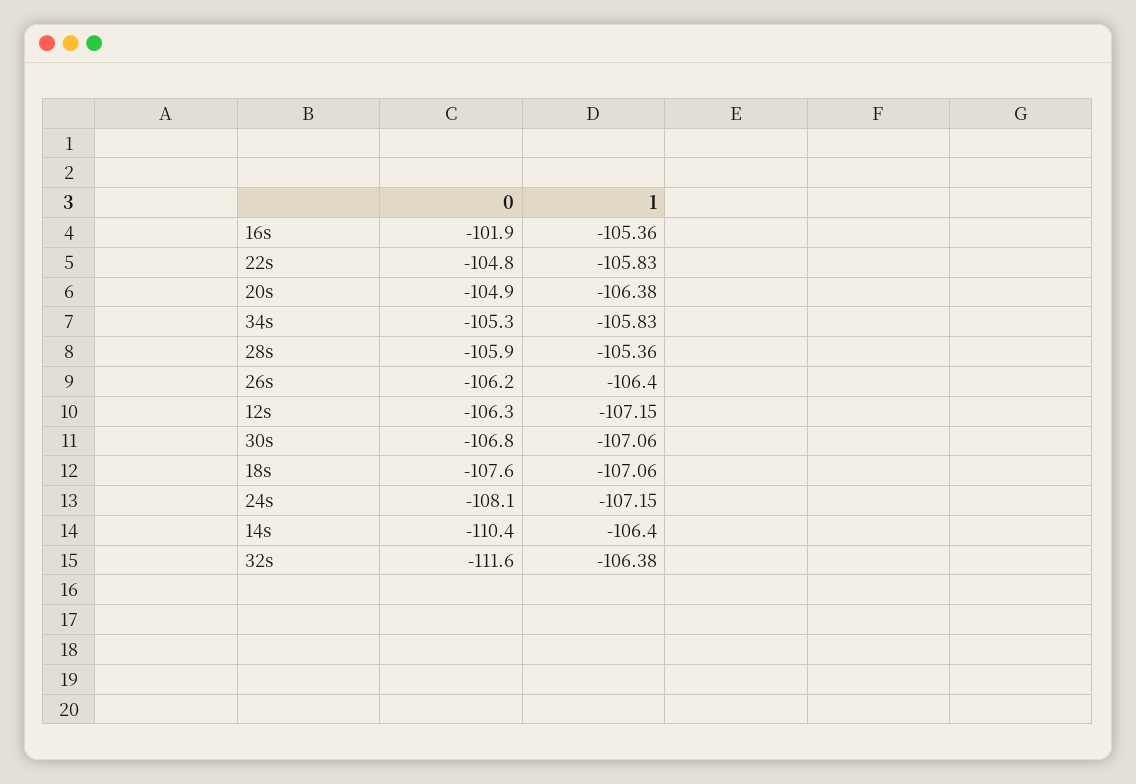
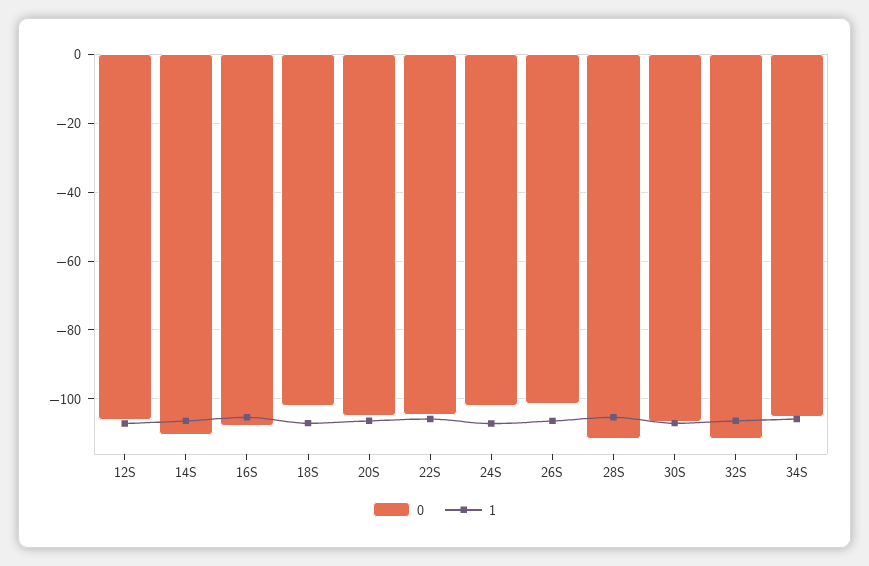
0, 16s: -101.9 -> -108
0, 28s: -105.9 -> -112
0, 26s: -106.2 -> -102
0, 18s: -107.6 -> -102
0, 24s: -108.1 -> -102

